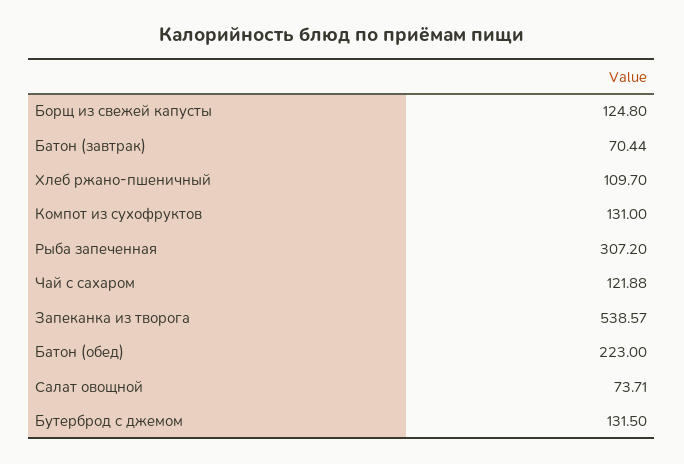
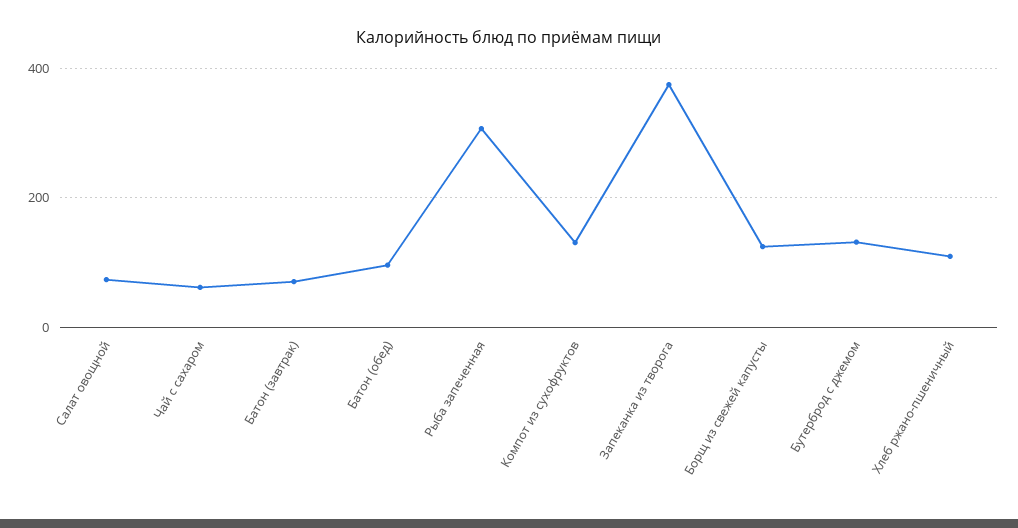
Чай с сахаром: 121.88 -> 60
Запеканка из творога: 538.57 -> 380
Батон (обед): 223 -> 100

